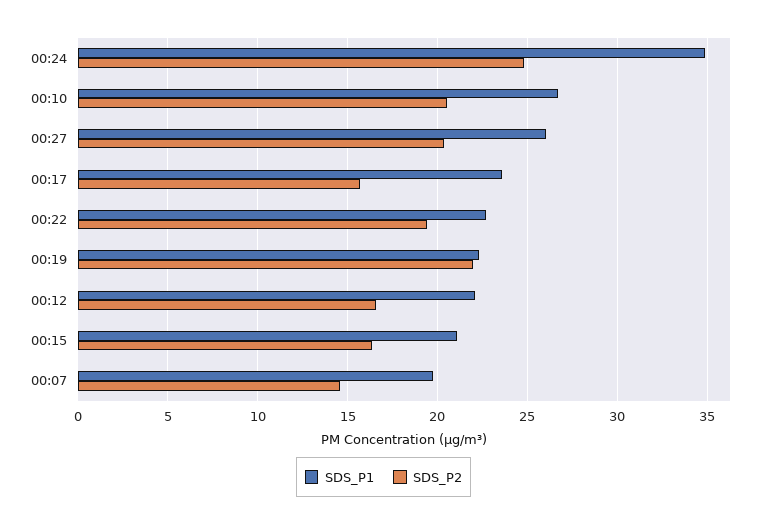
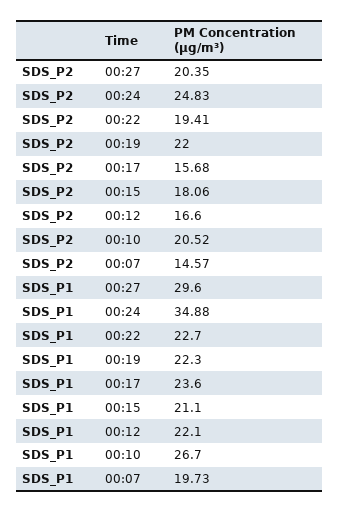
SDS_P1, 00:27: 26 -> 29.6
SDS_P2, 00:15: 16.5 -> 18.06

